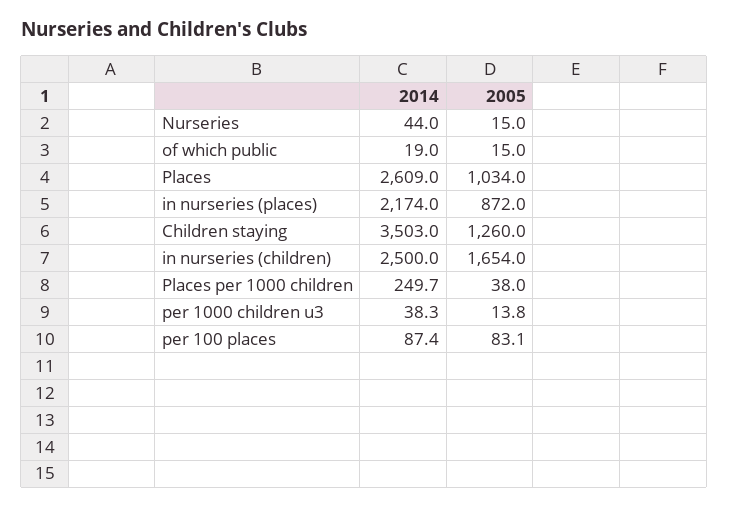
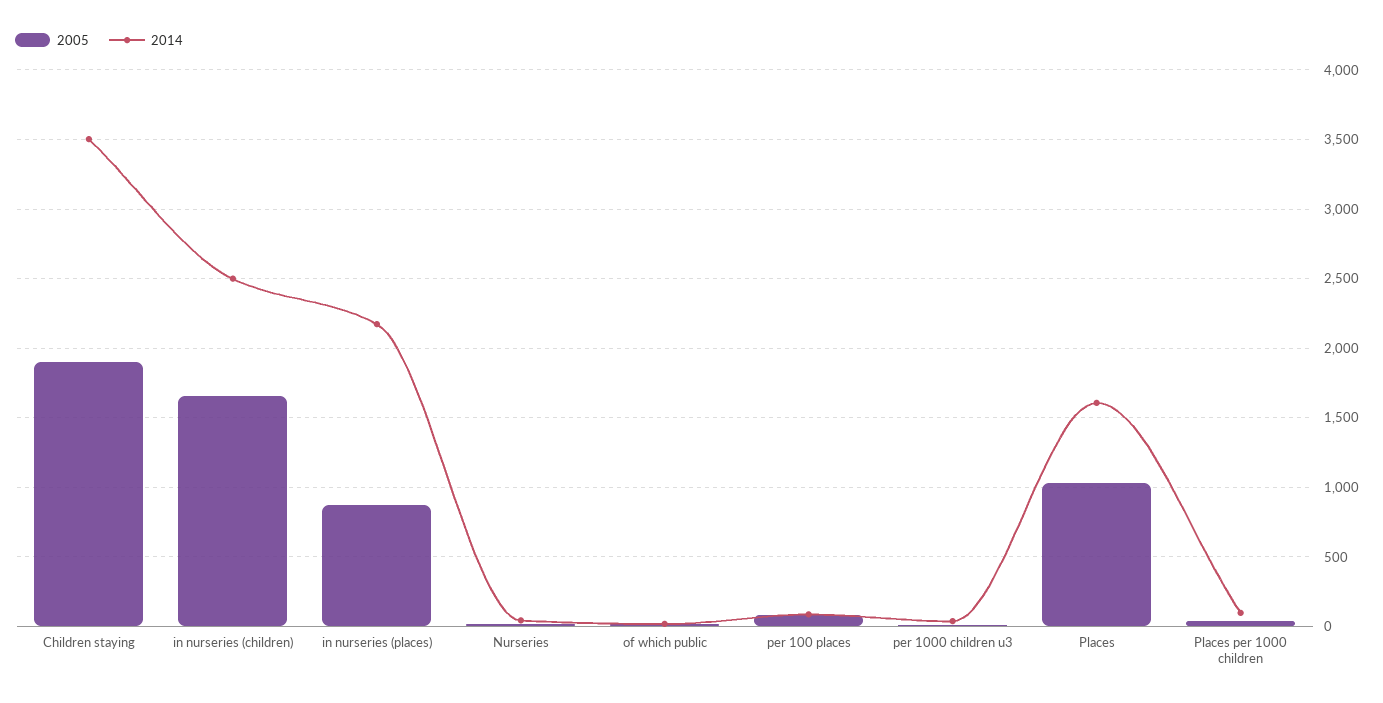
2014, Places: 2609 -> 1600
2005, Children staying: 1260 -> 1900
2014, Places per 1000 children: 249.7 -> 100

